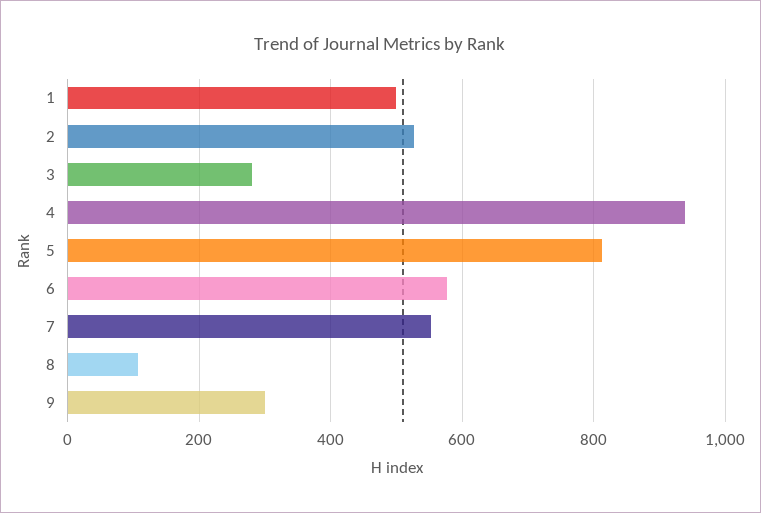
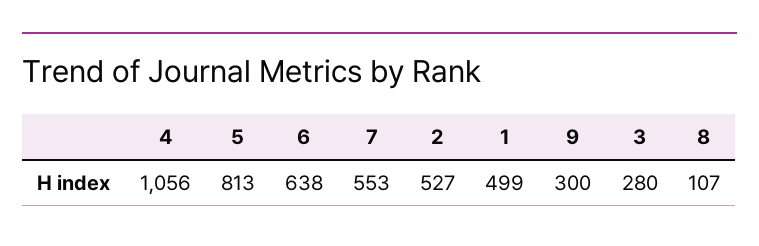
4: 940 -> 1056
6: 580 -> 638

